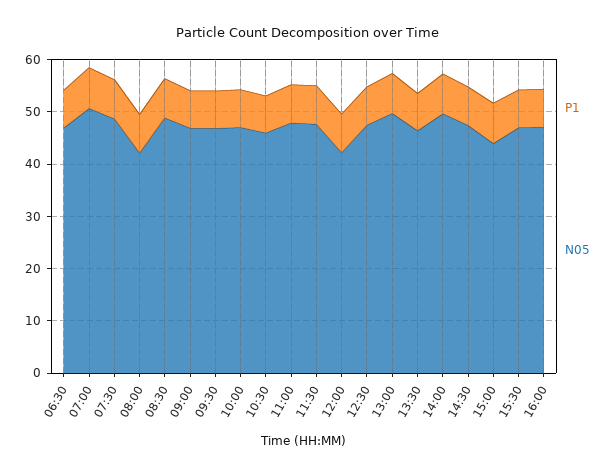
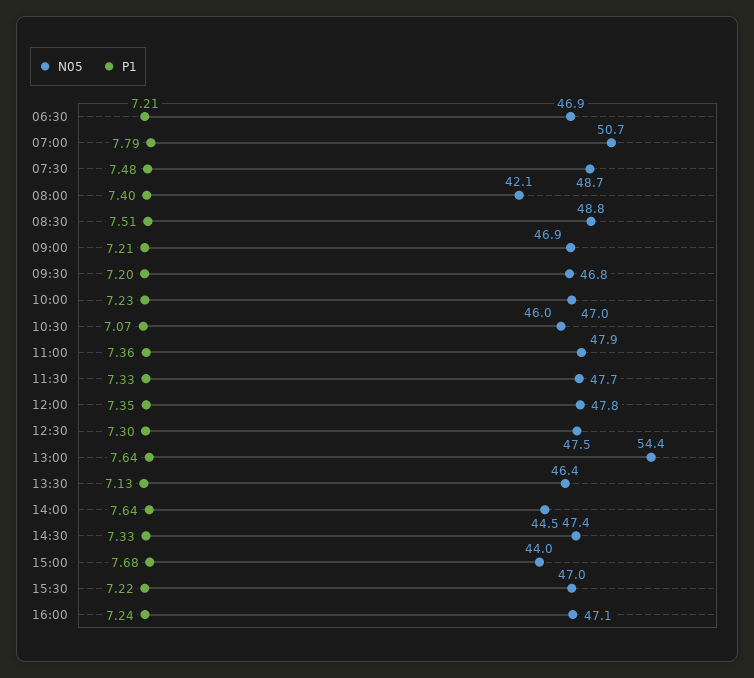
N05, 12:00: 42 -> 47.8
N05, 13:00: 50 -> 54.4
N05, 14:00: 50 -> 44.5

